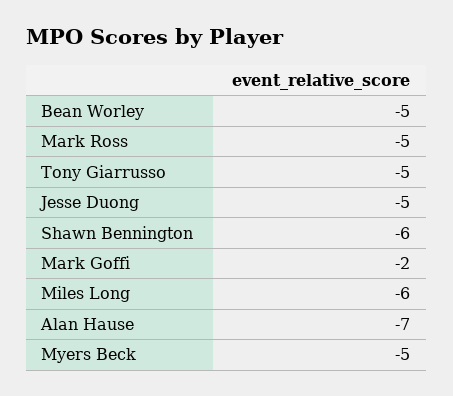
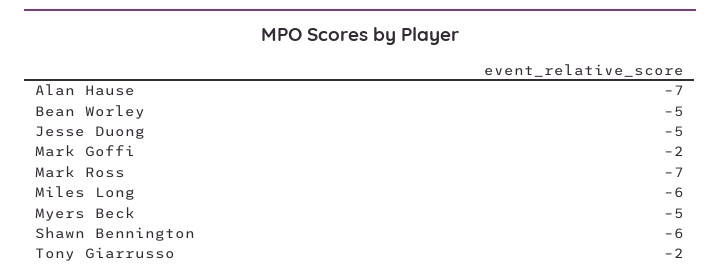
Mark Ross: -5 -> -7
Tony Giarrusso: -5 -> -2

